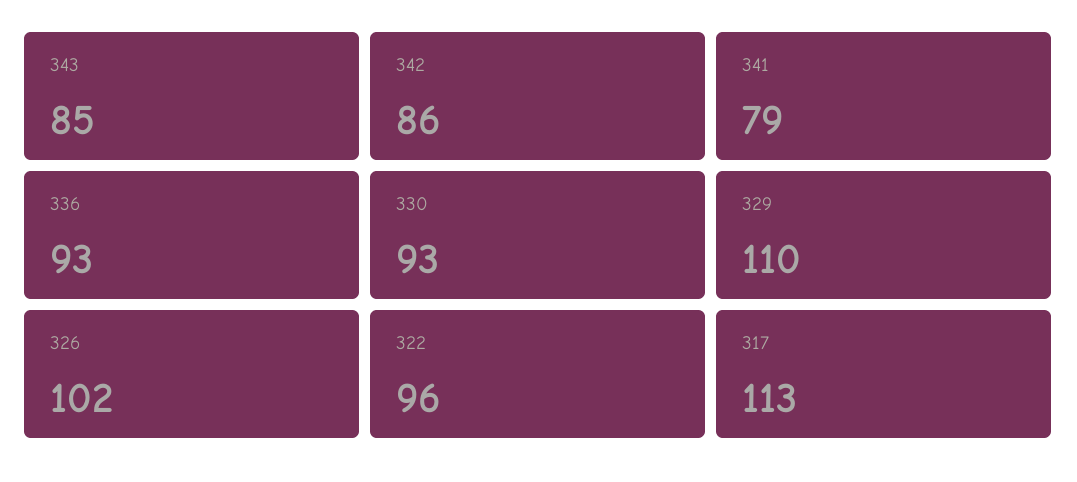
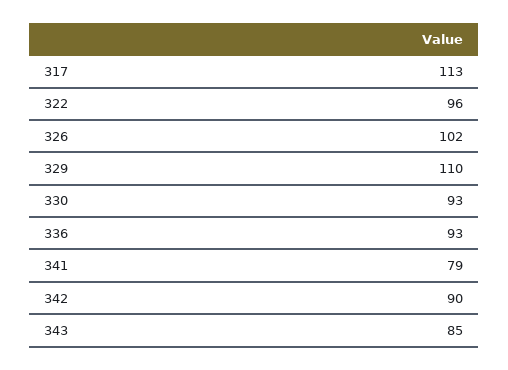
342: 86 -> 90

